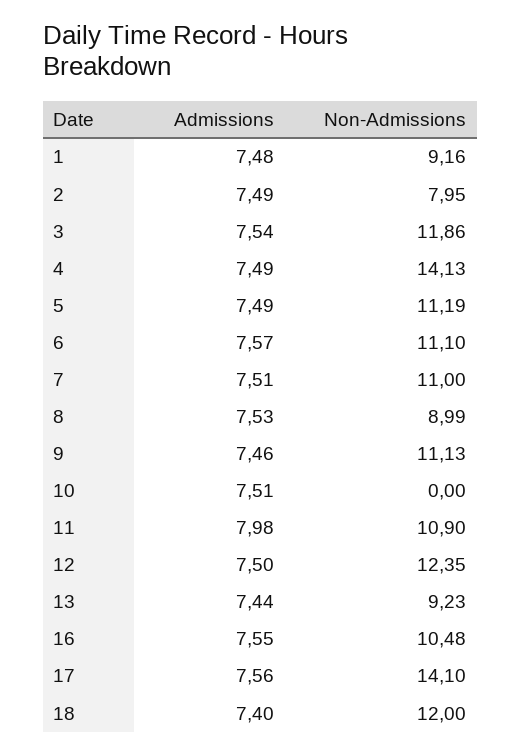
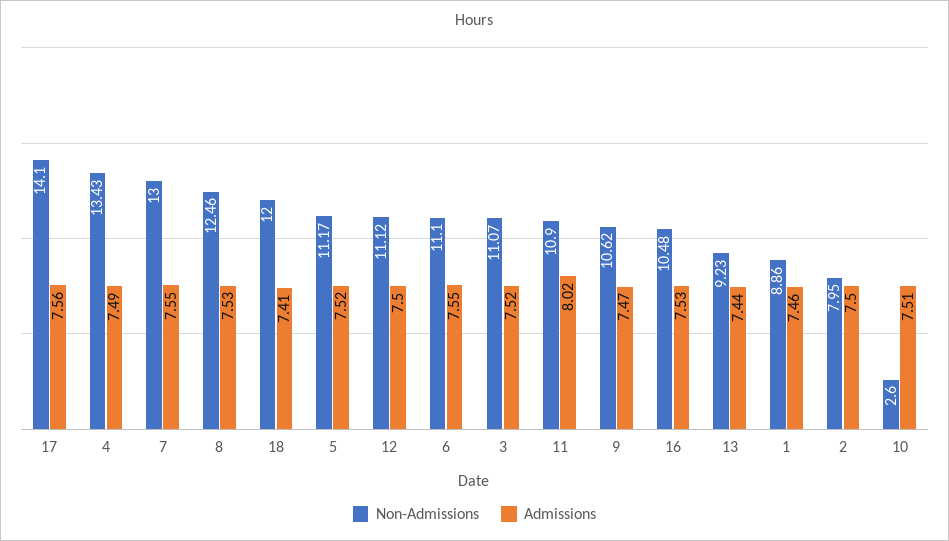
Admissions, 1: 7.48 -> 7.46
Non-Admissions, 1: 9.16 -> 8.86
Admissions, 2: 7.49 -> 7.5
Admissions, 3: 7.54 -> 7.52
Non-Admissions, 3: 11.86 -> 11.07
Non-Admissions, 4: 14.13 -> 13.43
Admissions, 5: 7.49 -> 7.52
Non-Admissions, 5: 11.19 -> 11.17
Admissions, 6: 7.57 -> 7.55
Admissions, 7: 7.51 -> 7.55
Non-Admissions, 7: 11 -> 13
Non-Admissions, 8: 8.99 -> 12.46
Admissions, 9: 7.46 -> 7.47
Non-Admissions, 9: 11.13 -> 10.62
Non-Admissions, 10: 0 -> 2.6
Admissions, 11: 7.98 -> 8.02
Non-Admissions, 12: 12.35 -> 11.12
Admissions, 16: 7.55 -> 7.53
Admissions, 18: 7.4 -> 7.41

